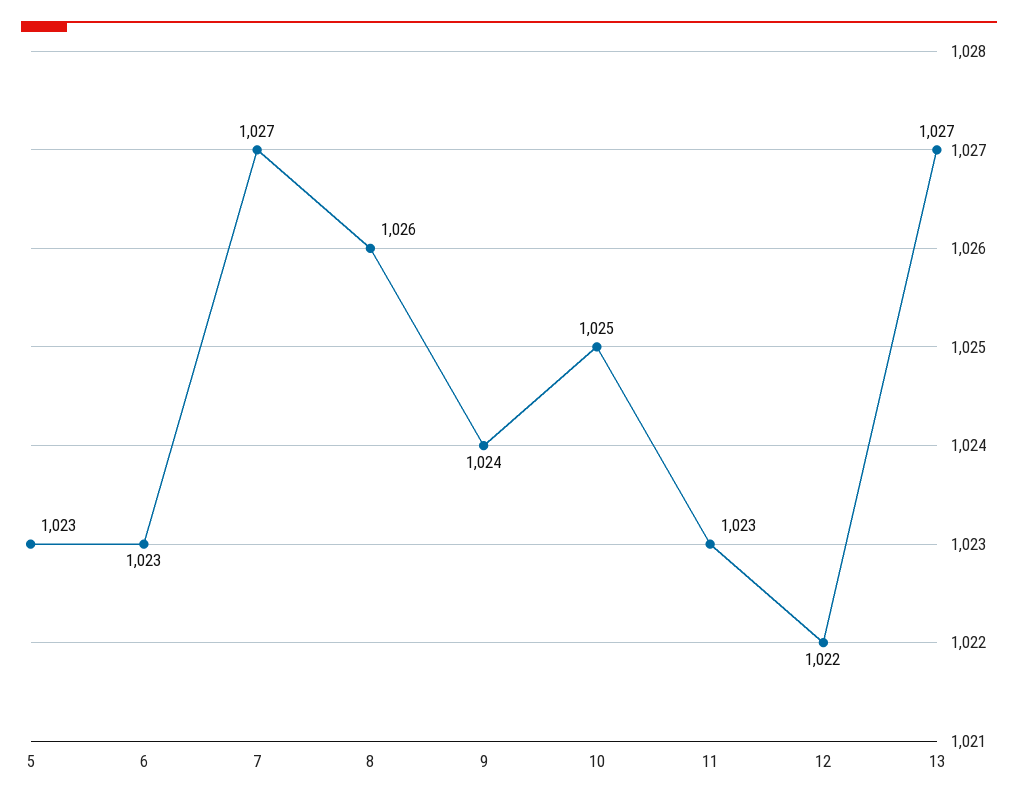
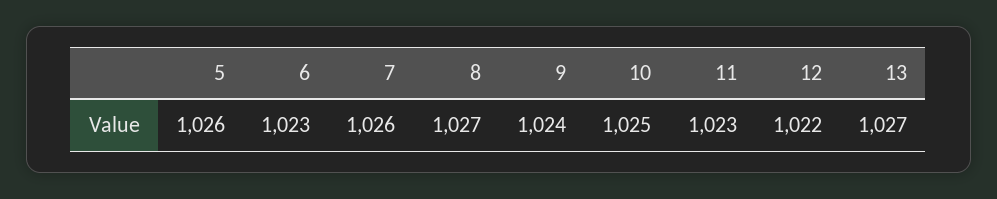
5: 1023 -> 1026
7: 1027 -> 1026
8: 1026 -> 1027

